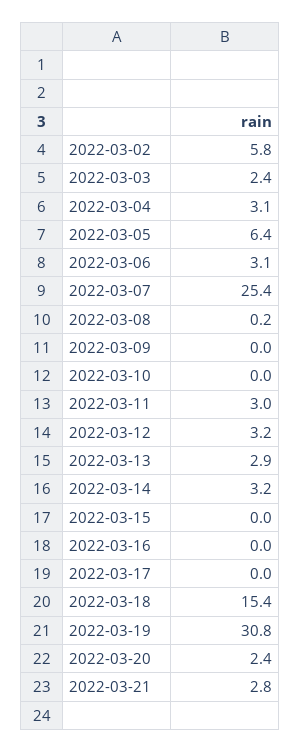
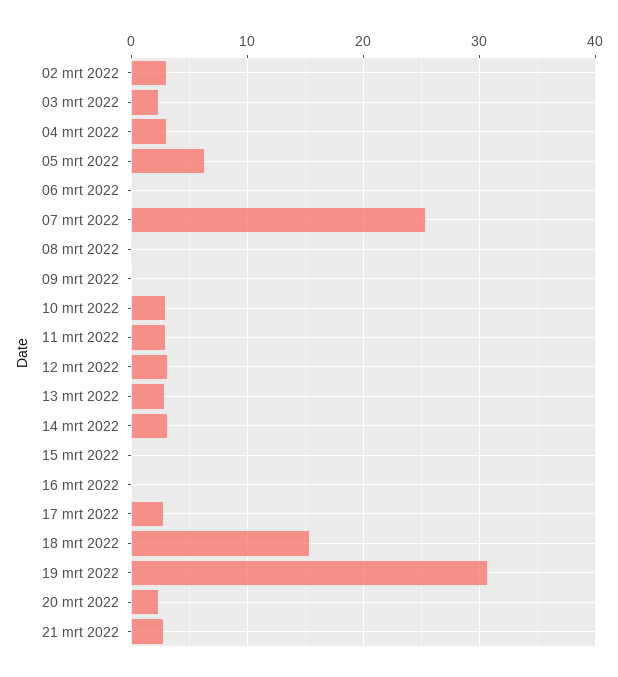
2022-03-02: 5.8 -> 3
2022-03-06: 3.1 -> 0
2022-03-10: 0 -> 3
2022-03-17: 0 -> 3

